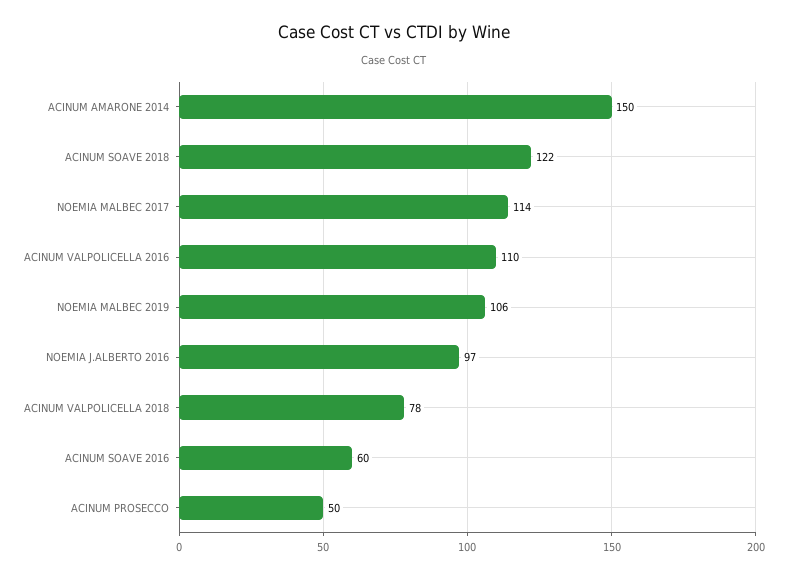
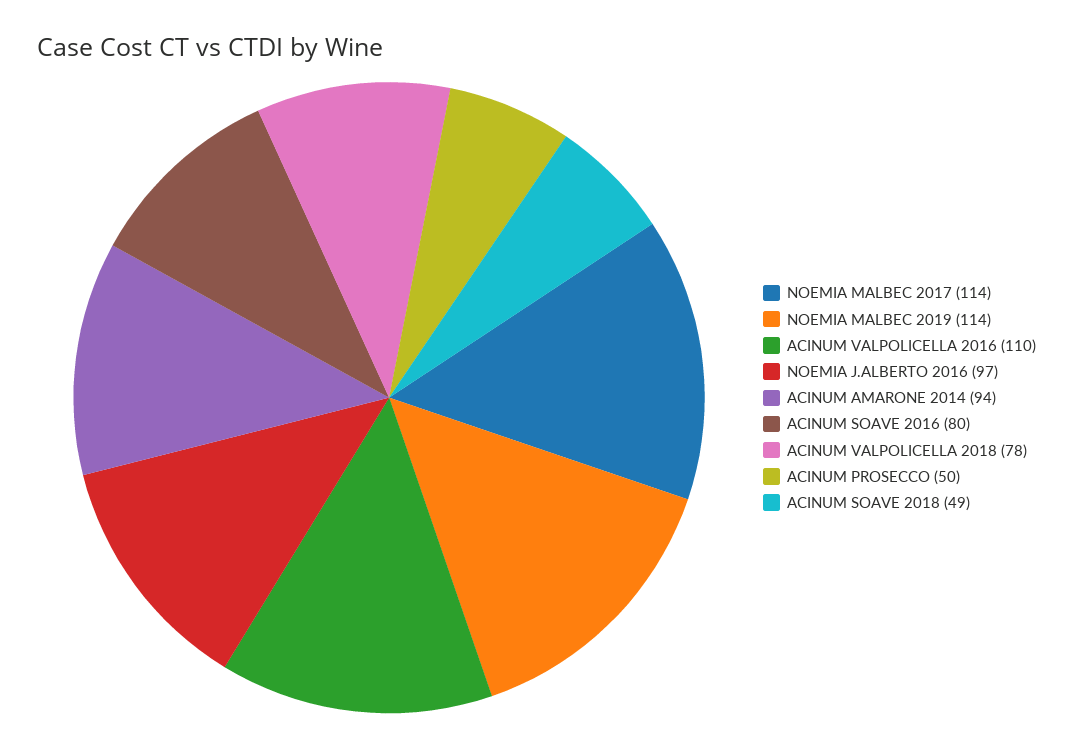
ACINUM AMARONE 2014: 150 -> 94
ACINUM SOAVE 2018: 122 -> 49
NOEMIA MALBEC 2019: 106 -> 114
ACINUM SOAVE 2016: 60 -> 80

